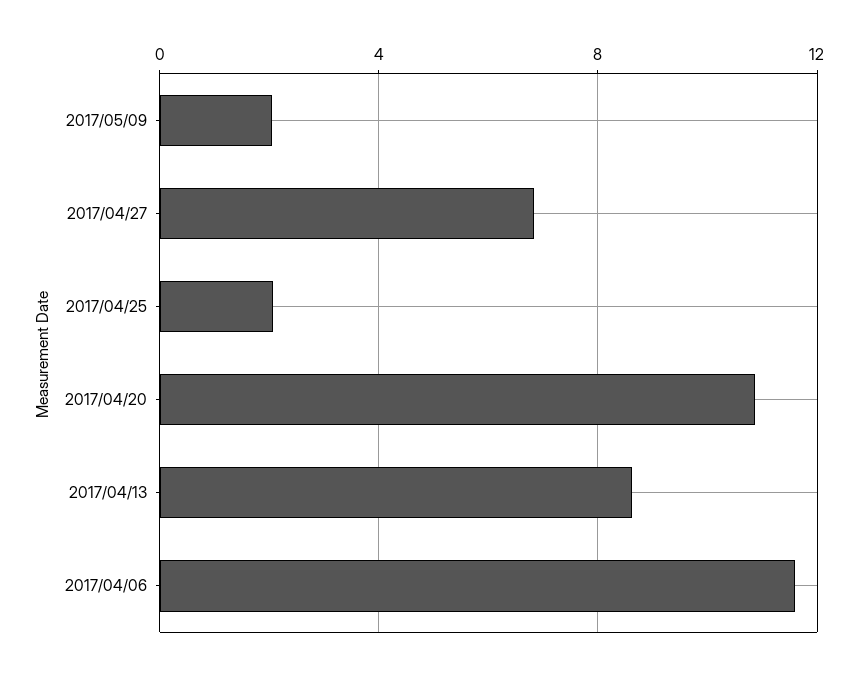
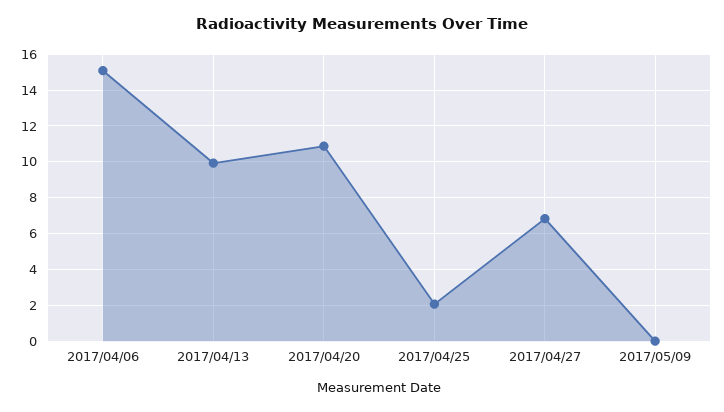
2017/05/09: 2 -> 0
2017/04/13: 8.5 -> 10
2017/04/06: 11.5 -> 15

